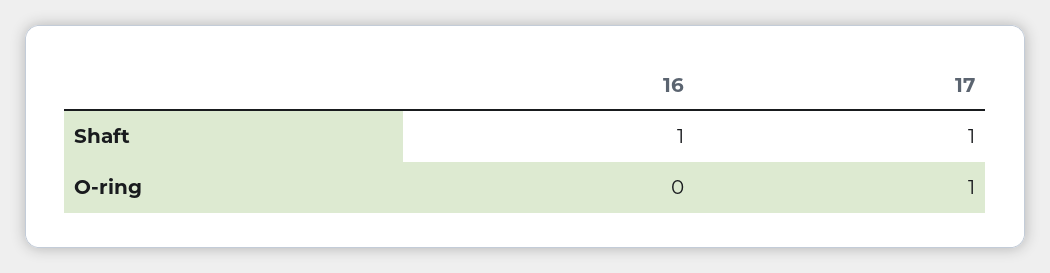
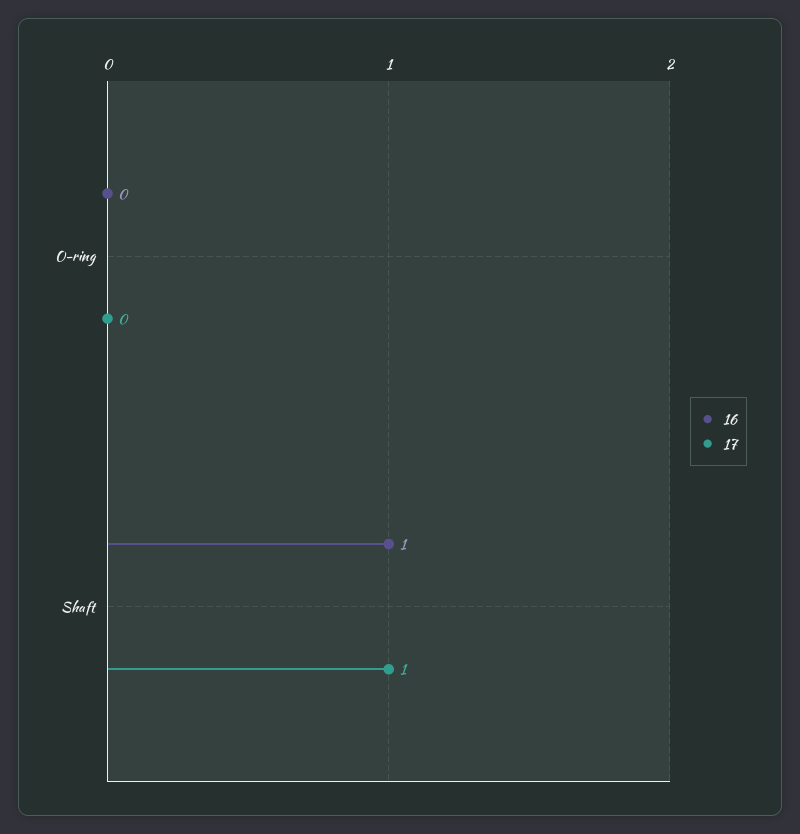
17, O-ring: 1 -> 0

